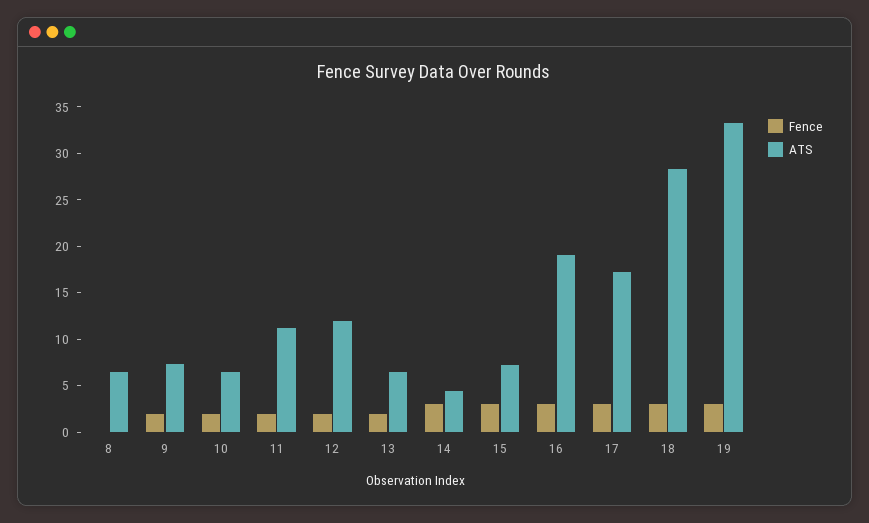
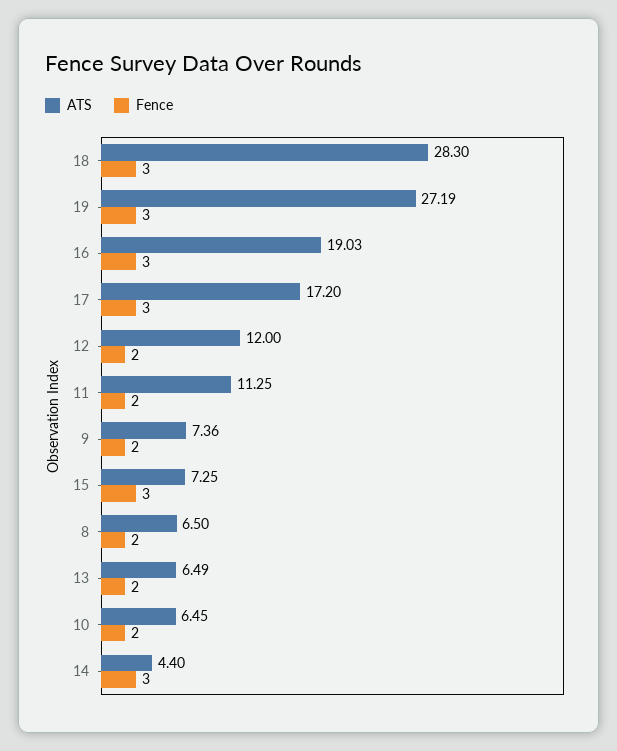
Fence, 8: 0 -> 2
ATS, 19: 33 -> 27.19

